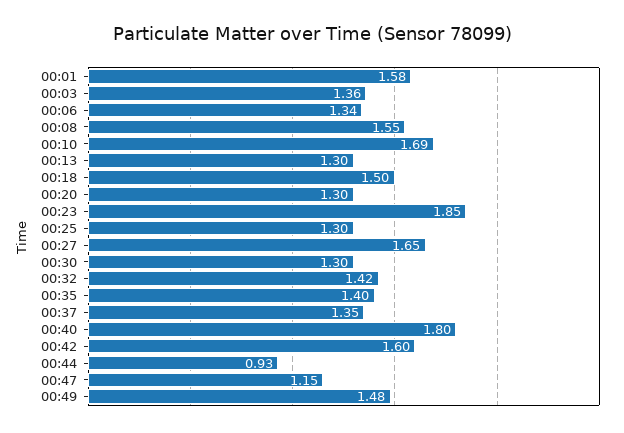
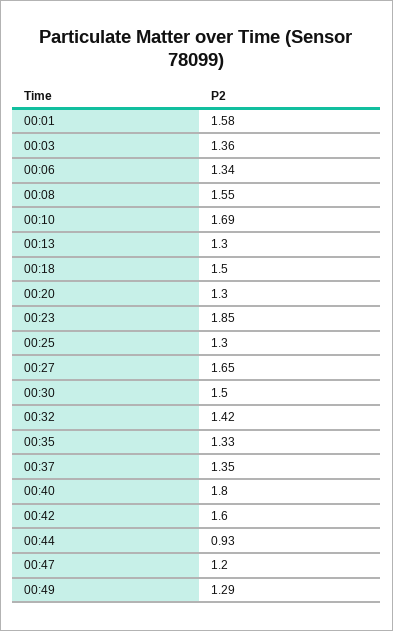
00:30: 1.3 -> 1.5
00:35: 1.4 -> 1.33
00:47: 1.15 -> 1.2
00:49: 1.48 -> 1.29

